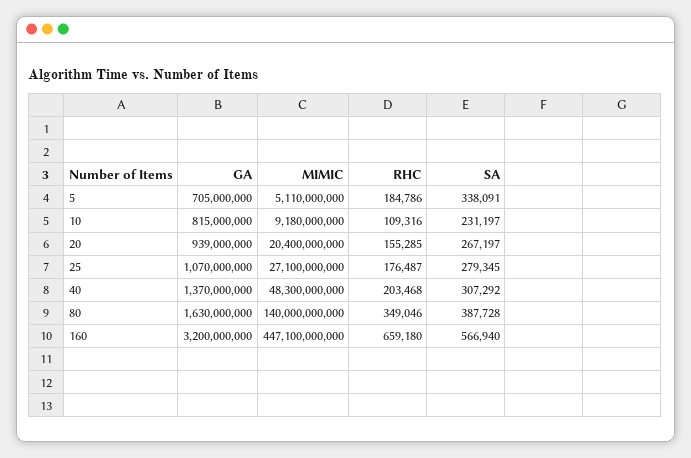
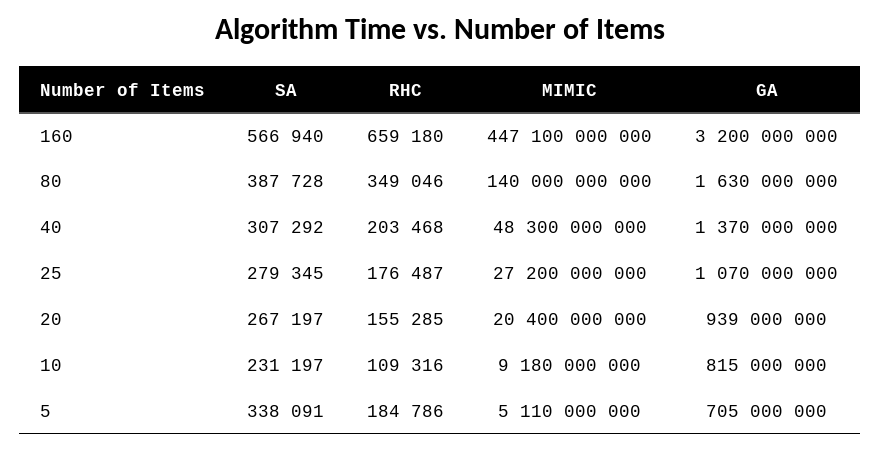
MIMIC, 25: 27100000000 -> 27200000000

